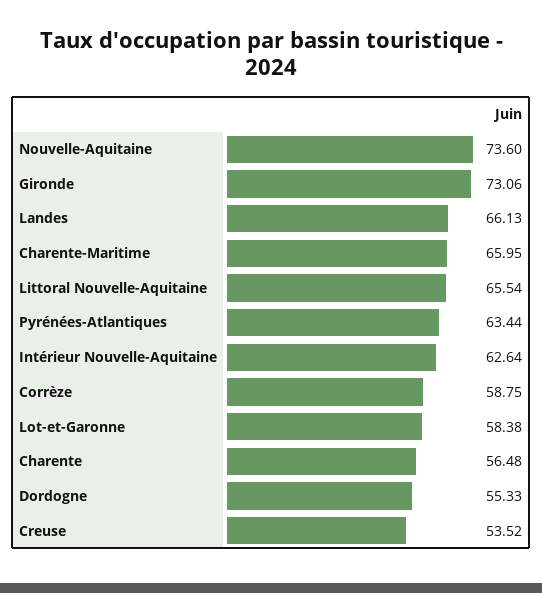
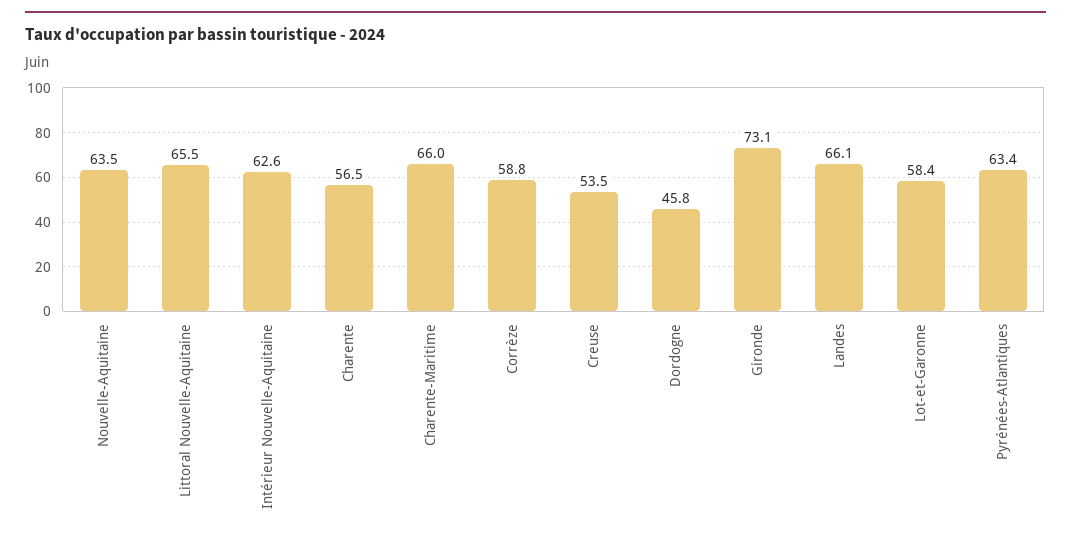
Nouvelle-Aquitaine: 73.6 -> 63.5
Dordogne: 55.33 -> 45.8

